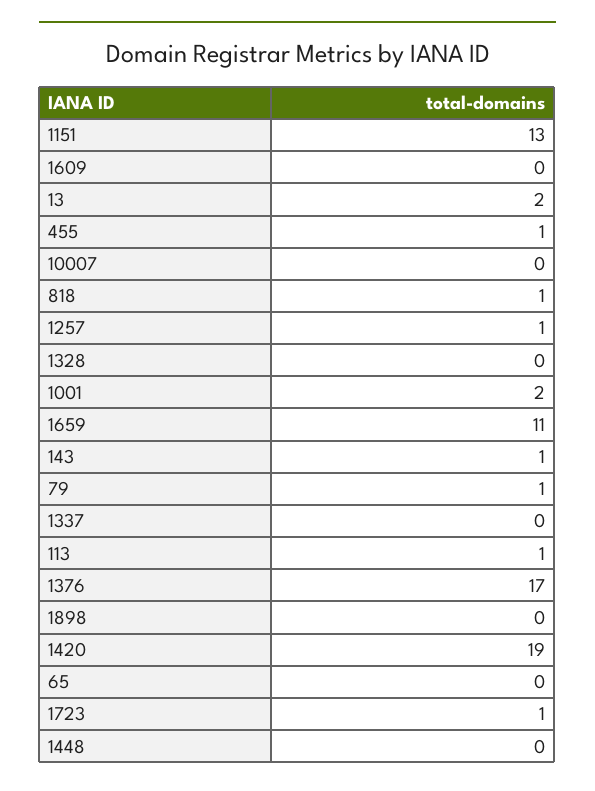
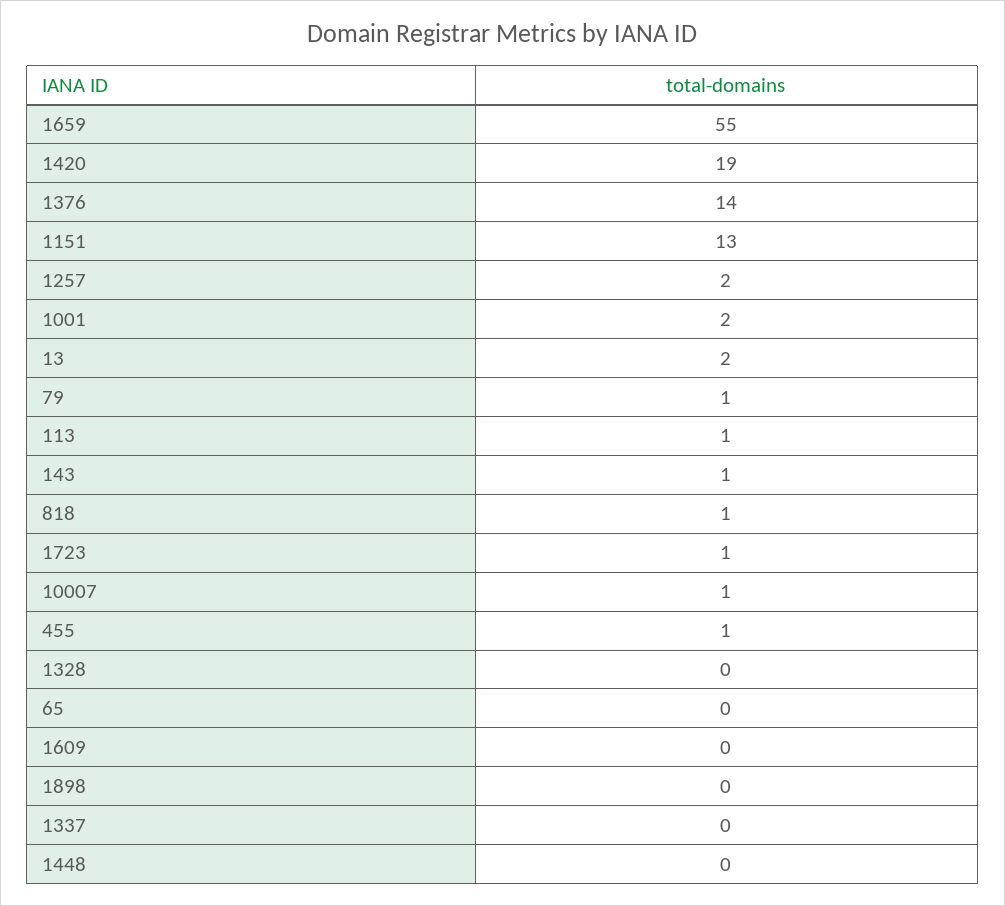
10007: 0 -> 1
1257: 1 -> 2
1659: 11 -> 55
1376: 17 -> 14

